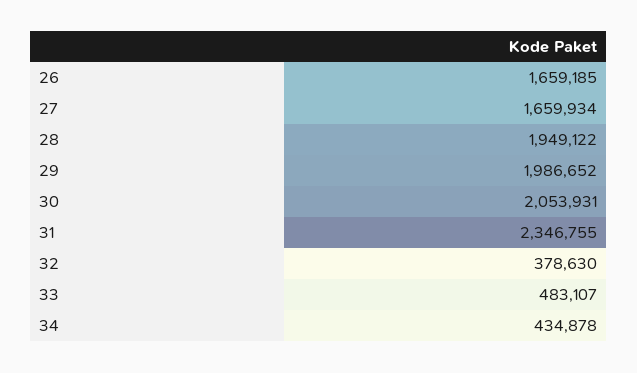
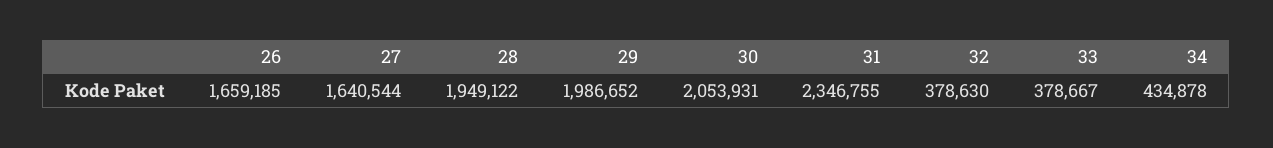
27: 1659934 -> 1640544
33: 483107 -> 378667

